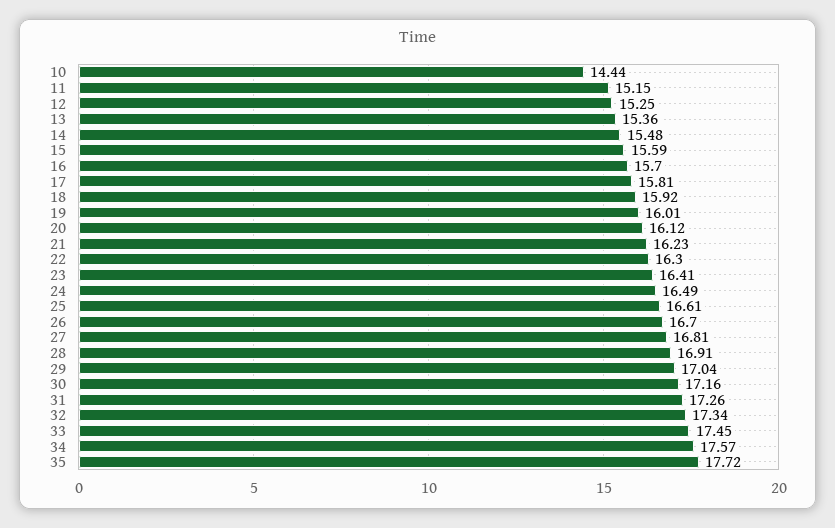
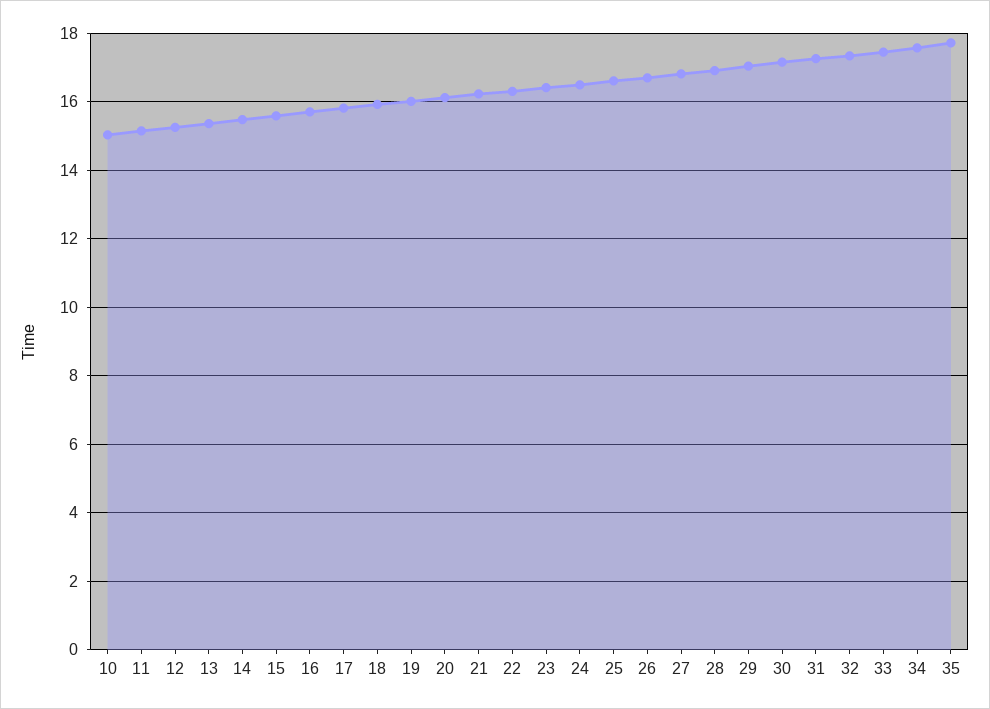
10: 14.44 -> 15

